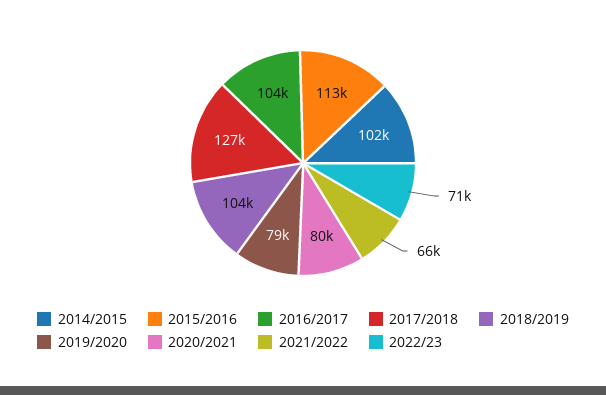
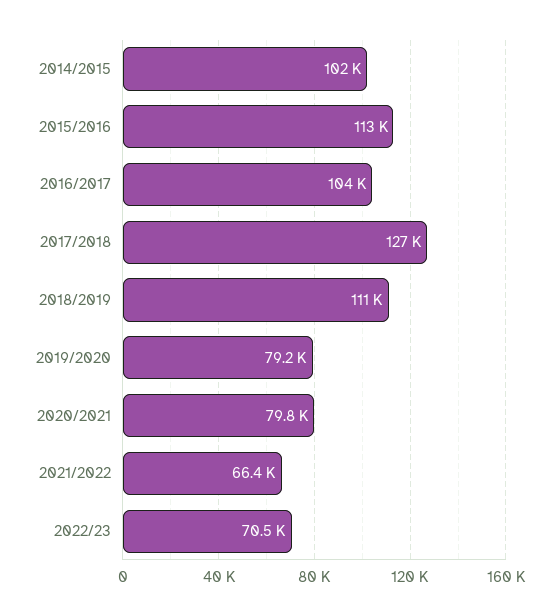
2018/2019: 104000 -> 111000

